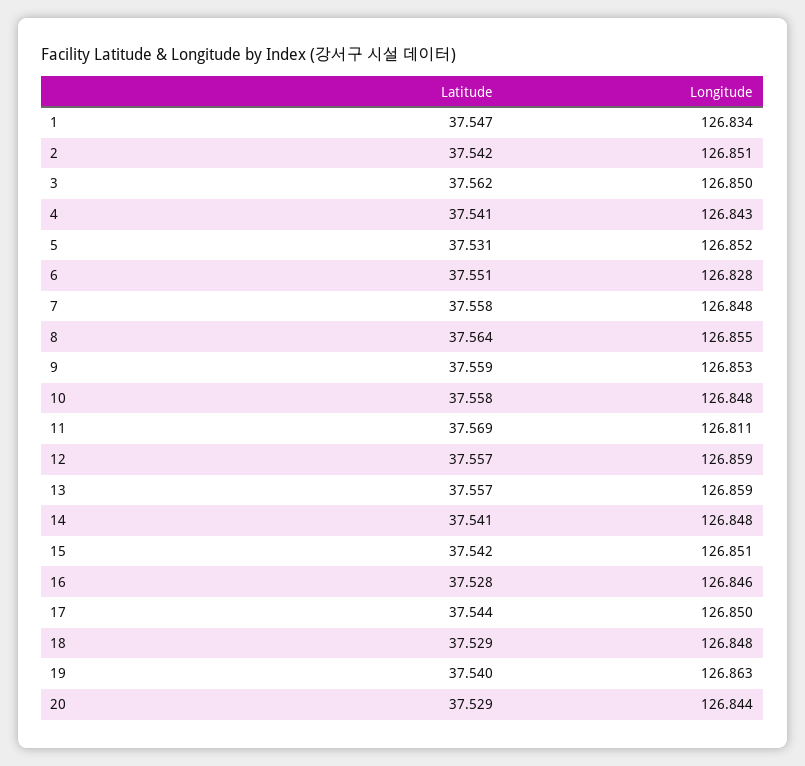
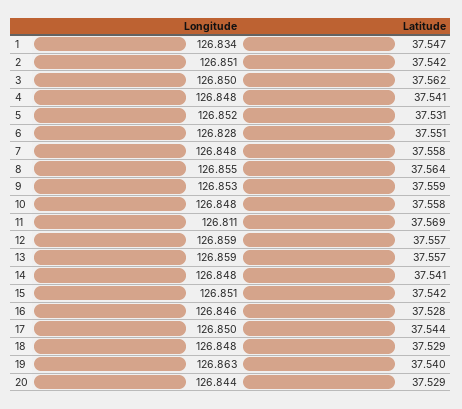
Longitude, 4: 126.843 -> 126.848

